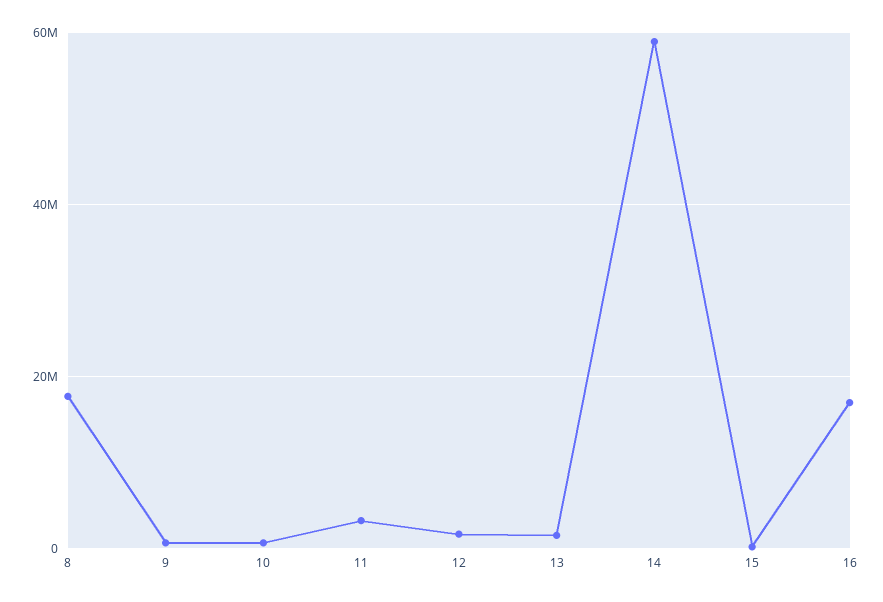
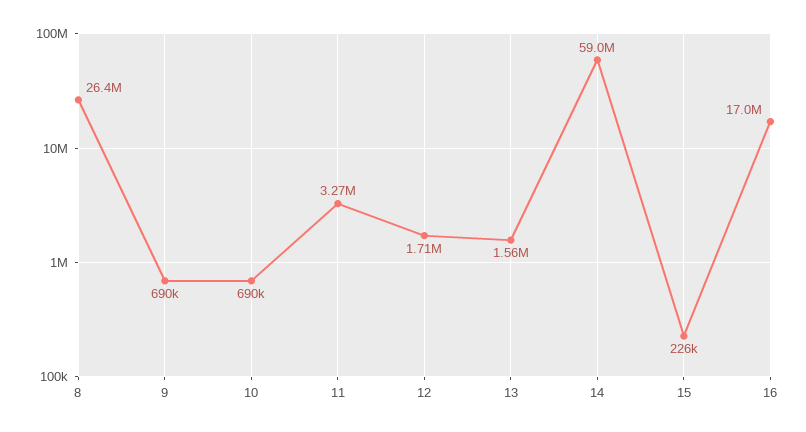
8: 18000000 -> 26400000

